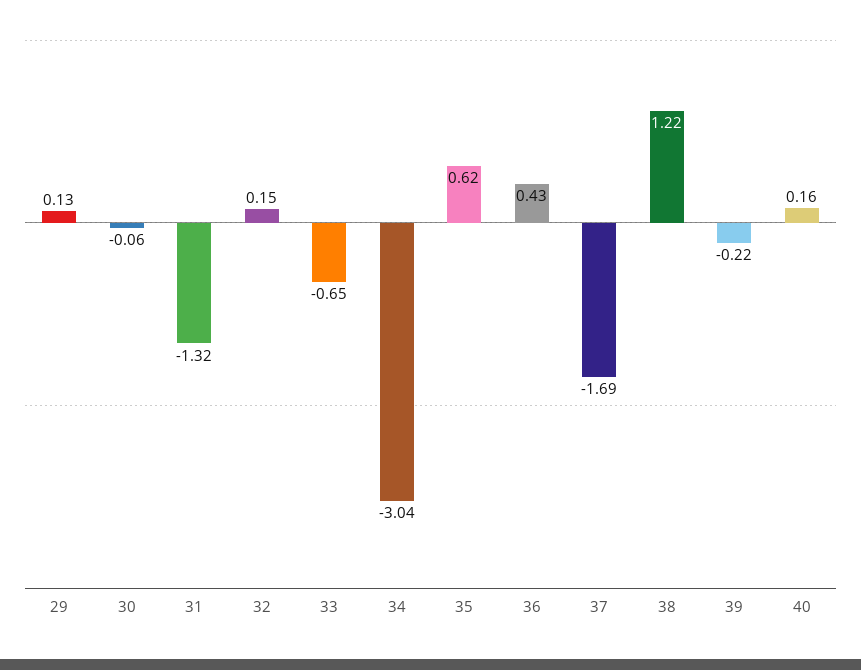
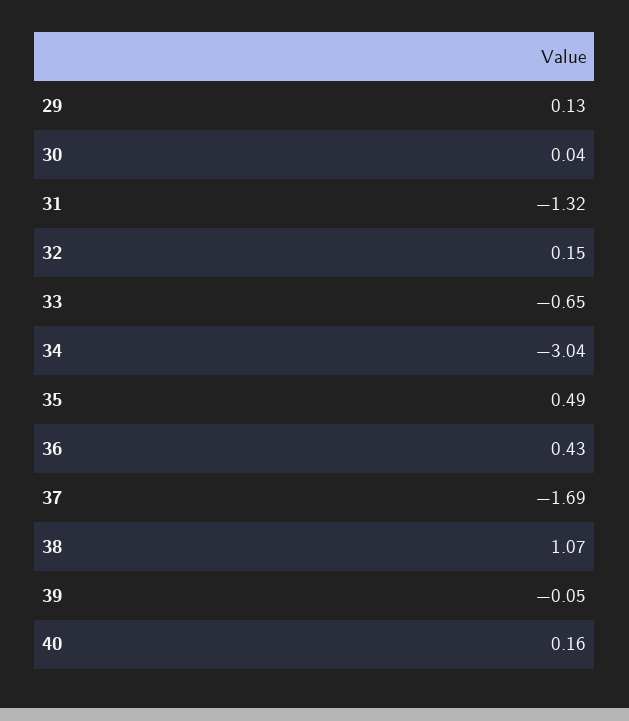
30: -0.06 -> 0.04
35: 0.62 -> 0.49
38: 1.22 -> 1.07
39: -0.22 -> -0.05

